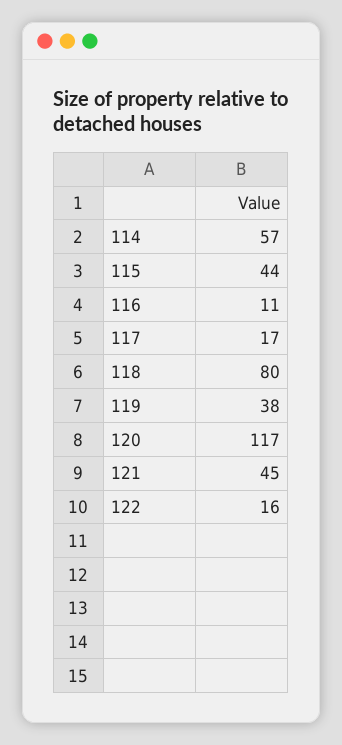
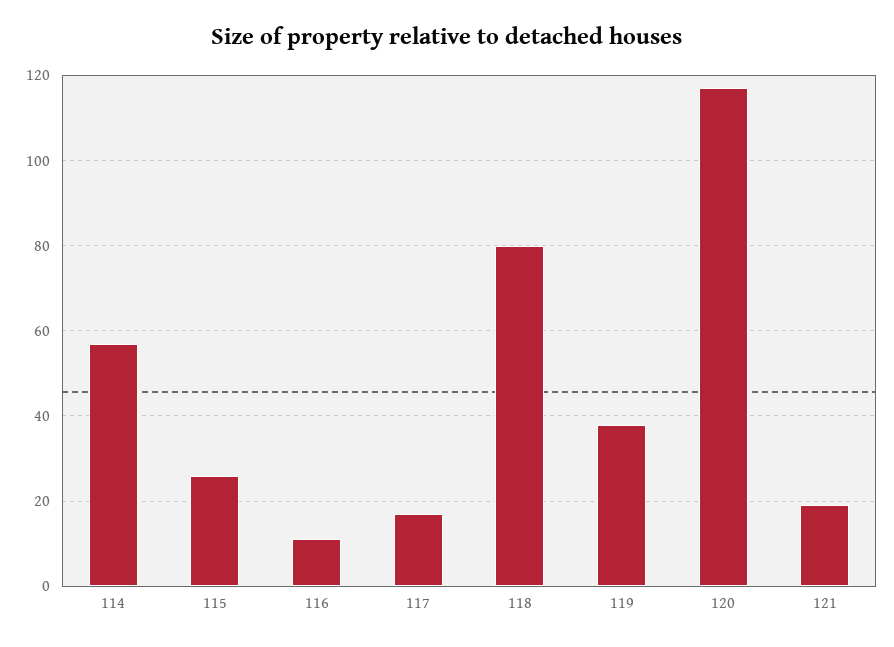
115: 44 -> 25
121: 45 -> 20
122: 16 -> none

